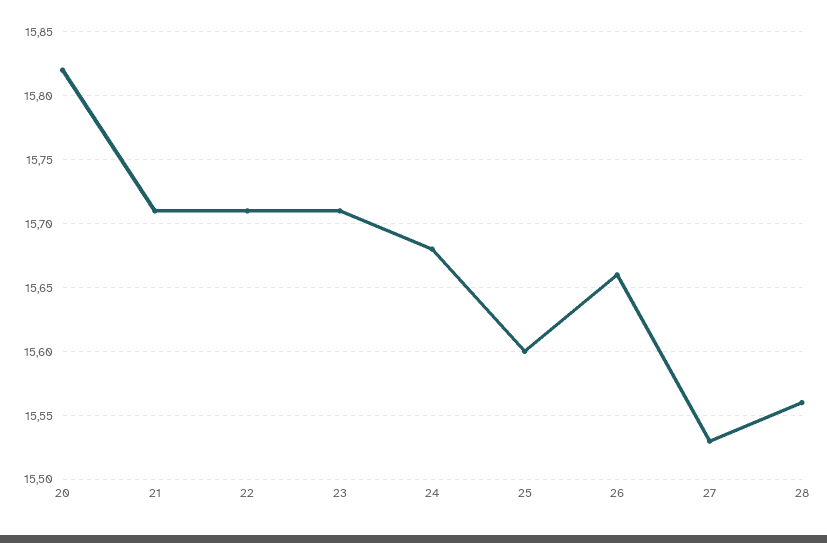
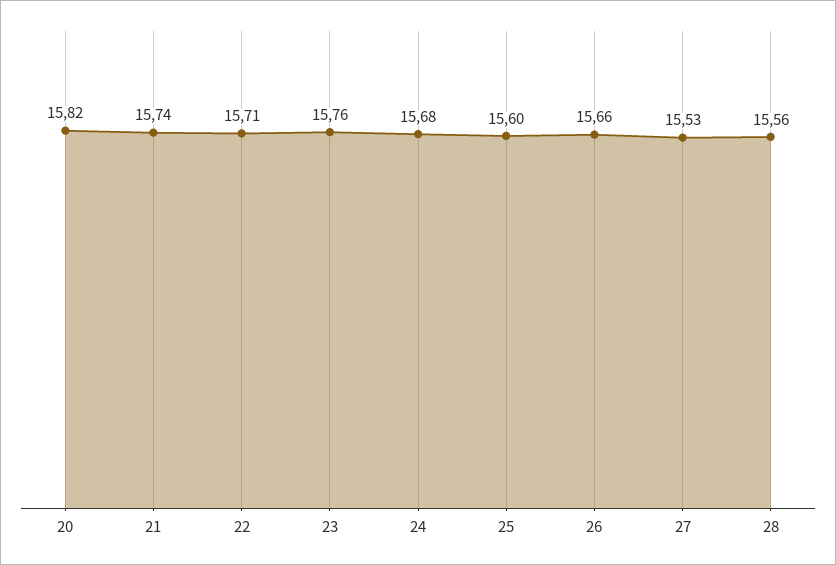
21: 15.71 -> 15.74
23: 15.71 -> 15.76

